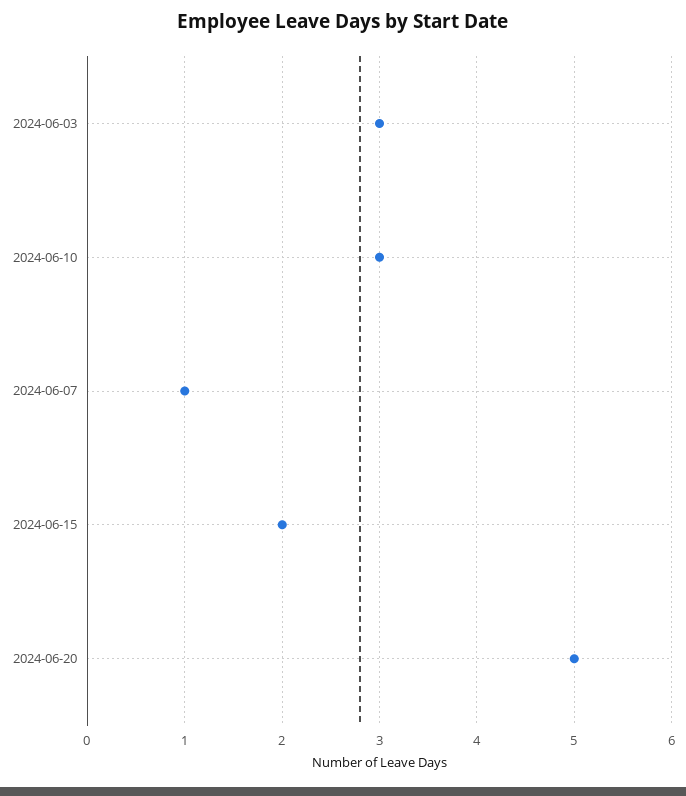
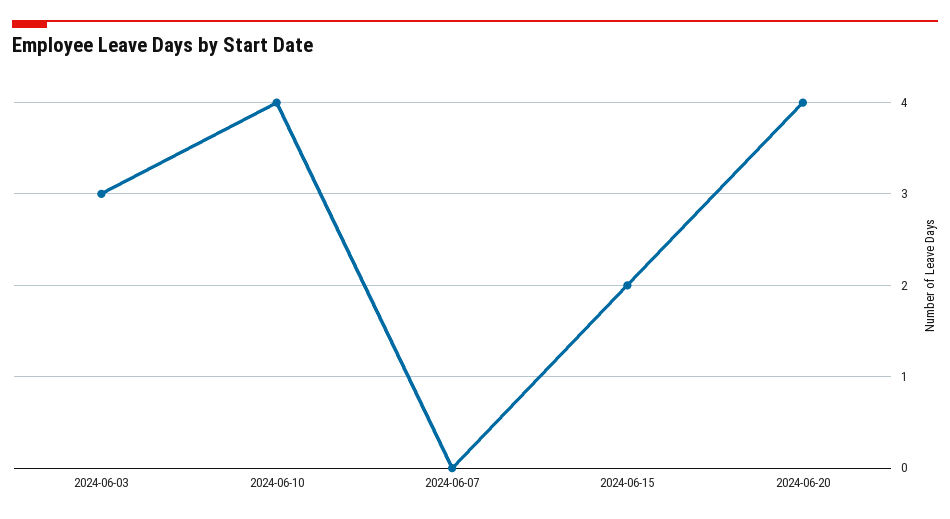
2024-06-10: 3 -> 4
2024-06-07: 1 -> 0
2024-06-20: 5 -> 4

